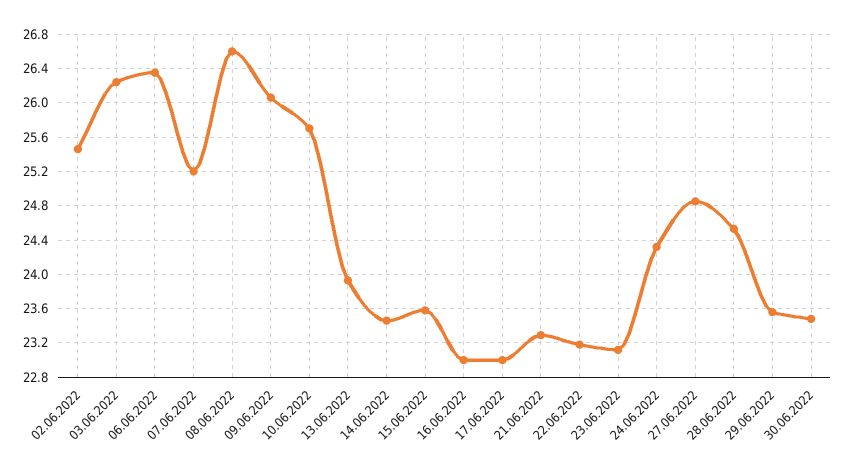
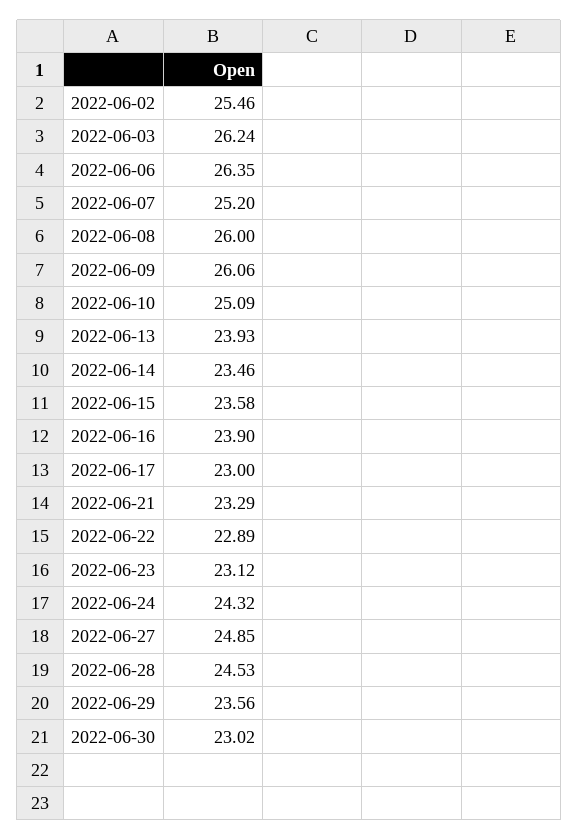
08.06.2022: 26.6 -> 26
10.06.2022: 25.7 -> 25.09
16.06.2022: 23 -> 23.9
22.06.2022: 23.2 -> 22.89
30.06.2022: 23.5 -> 23.02

